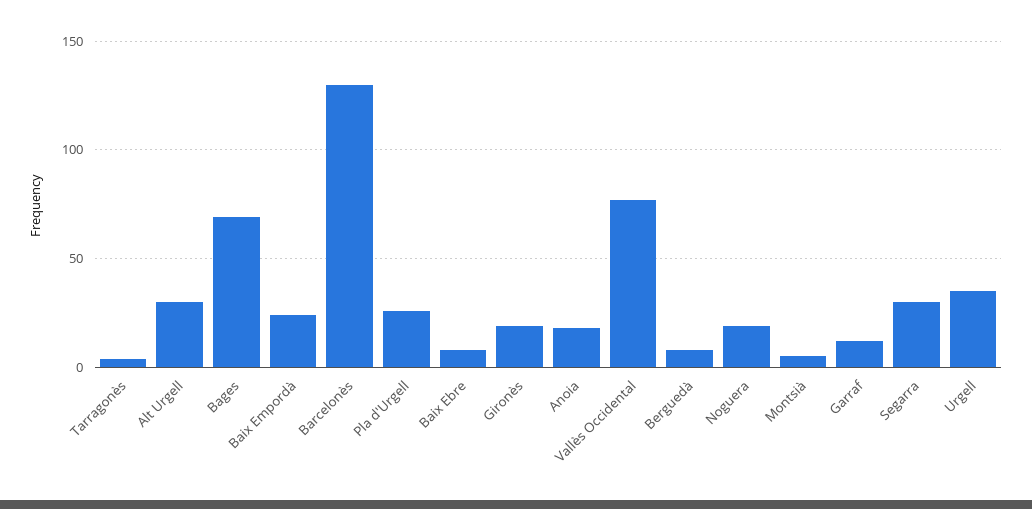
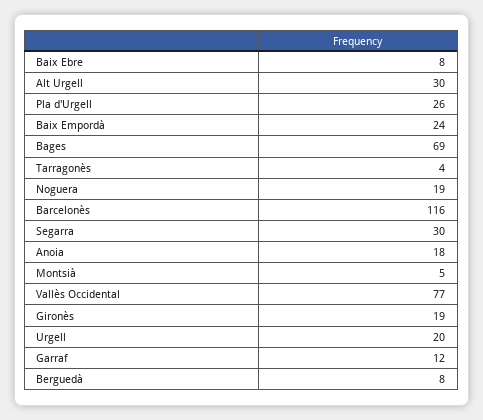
Barcelonès: 130 -> 116
Urgell: 35 -> 20

